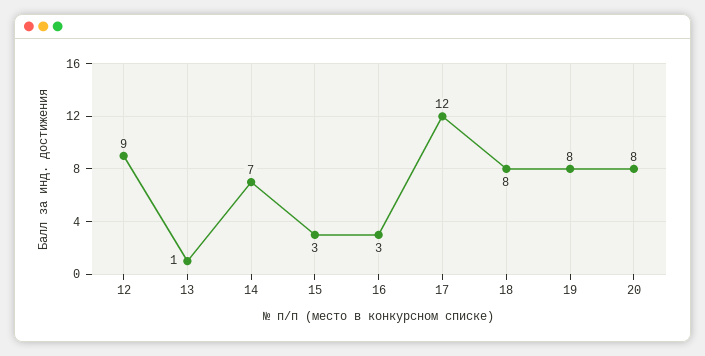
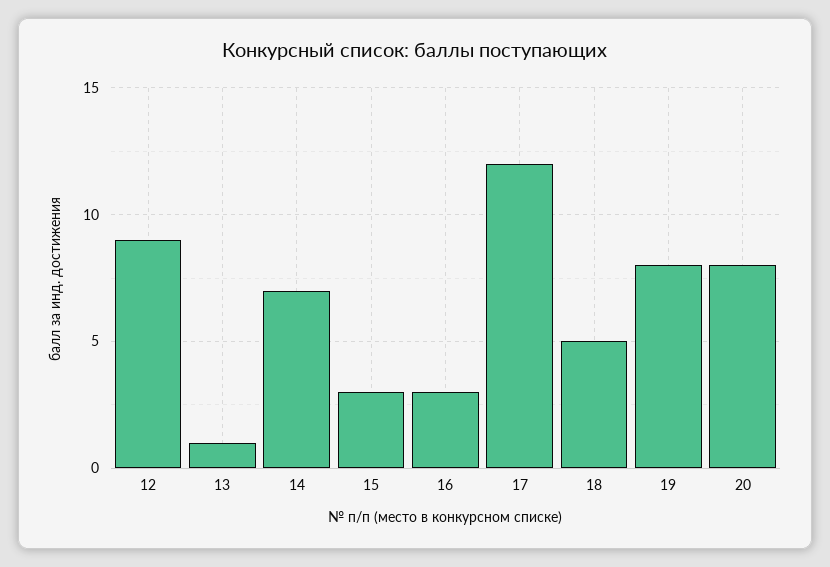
18: 8 -> 5

